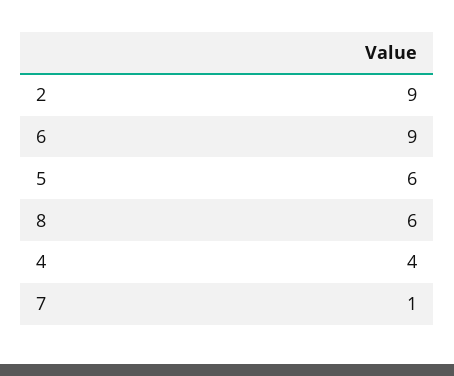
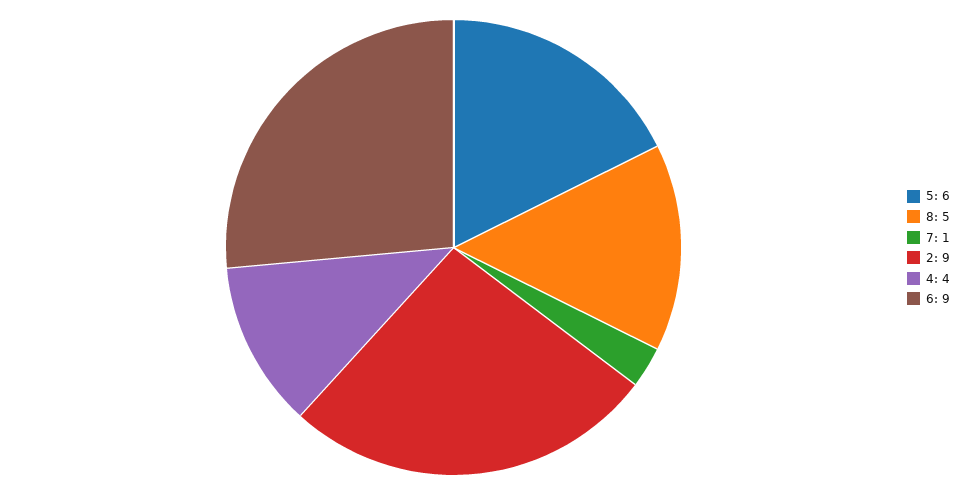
8: 6 -> 5

